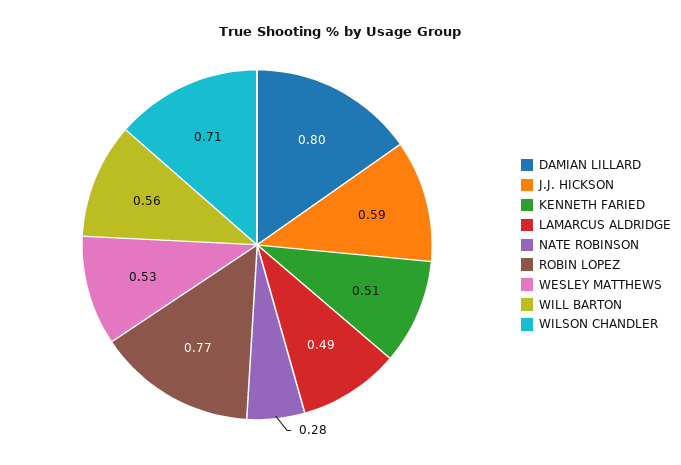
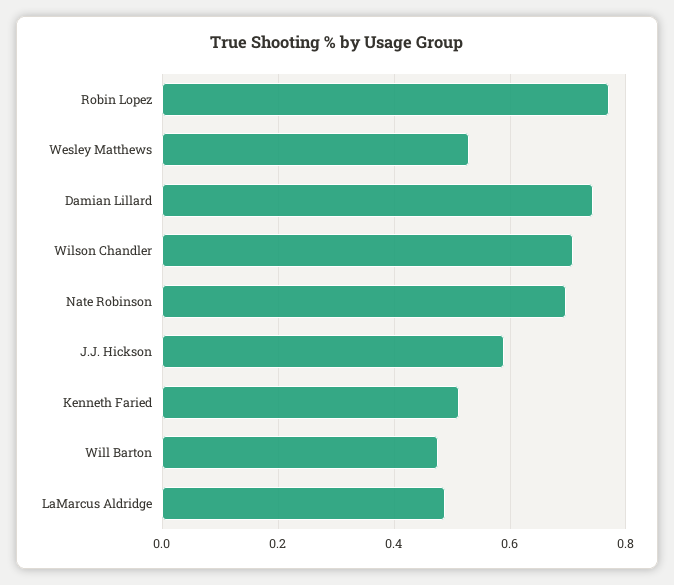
DAMIAN LILLARD: 0.8 -> 0.74
NATE ROBINSON: 0.28 -> 0.7
WILL BARTON: 0.56 -> 0.48

